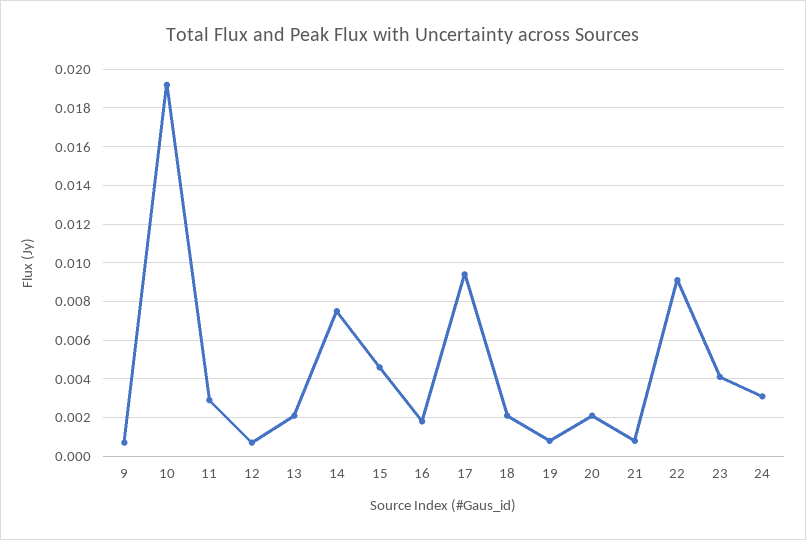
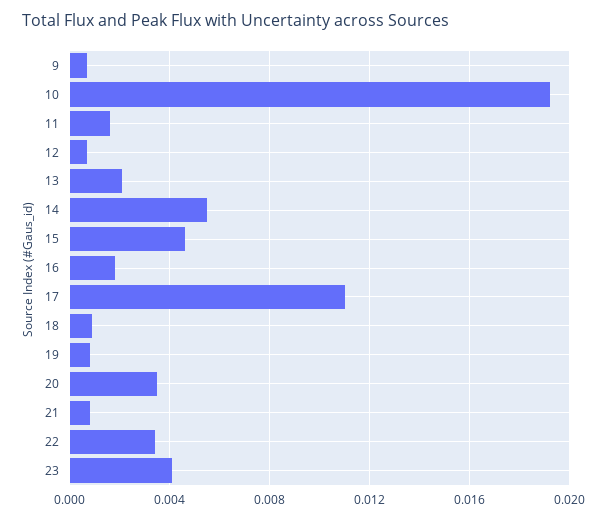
11: 0.003 -> 0.0015
14: 0.0075 -> 0.0055
17: 0.0095 -> 0.011
18: 0.002 -> 0.001
20: 0.002 -> 0.0035
22: 0.009 -> 0.0035
24: 0.003 -> none

